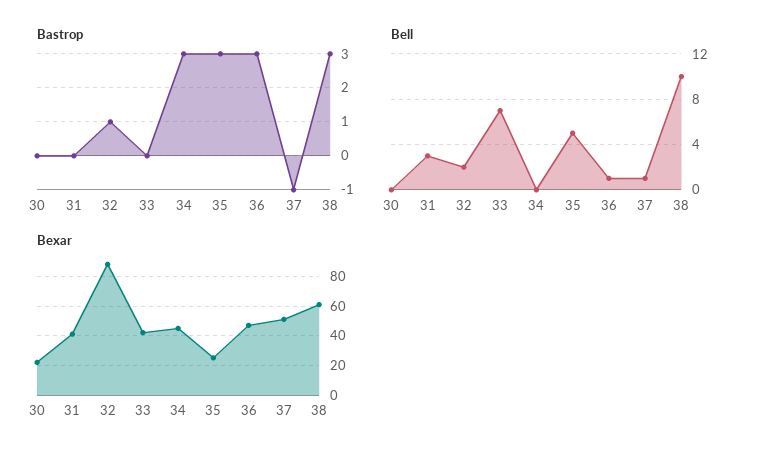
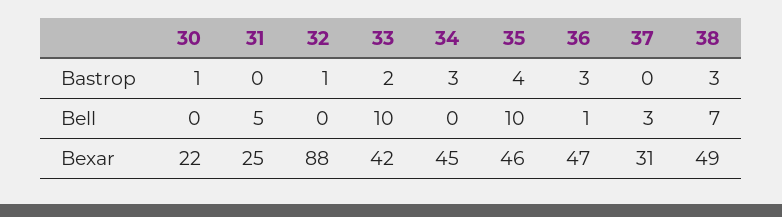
Bastrop, 30: 0 -> 1
Bastrop, 33: 0 -> 2
Bastrop, 35: 3 -> 4
Bastrop, 37: -1 -> 0
Bell, 31: 3 -> 5
Bell, 32: 2 -> 0
Bell, 33: 7 -> 10
Bell, 35: 5 -> 10
Bell, 37: 1 -> 3
Bell, 38: 10 -> 7
Bexar, 31: 40 -> 25
Bexar, 35: 25 -> 46
Bexar, 37: 50 -> 31
Bexar, 38: 60 -> 49

